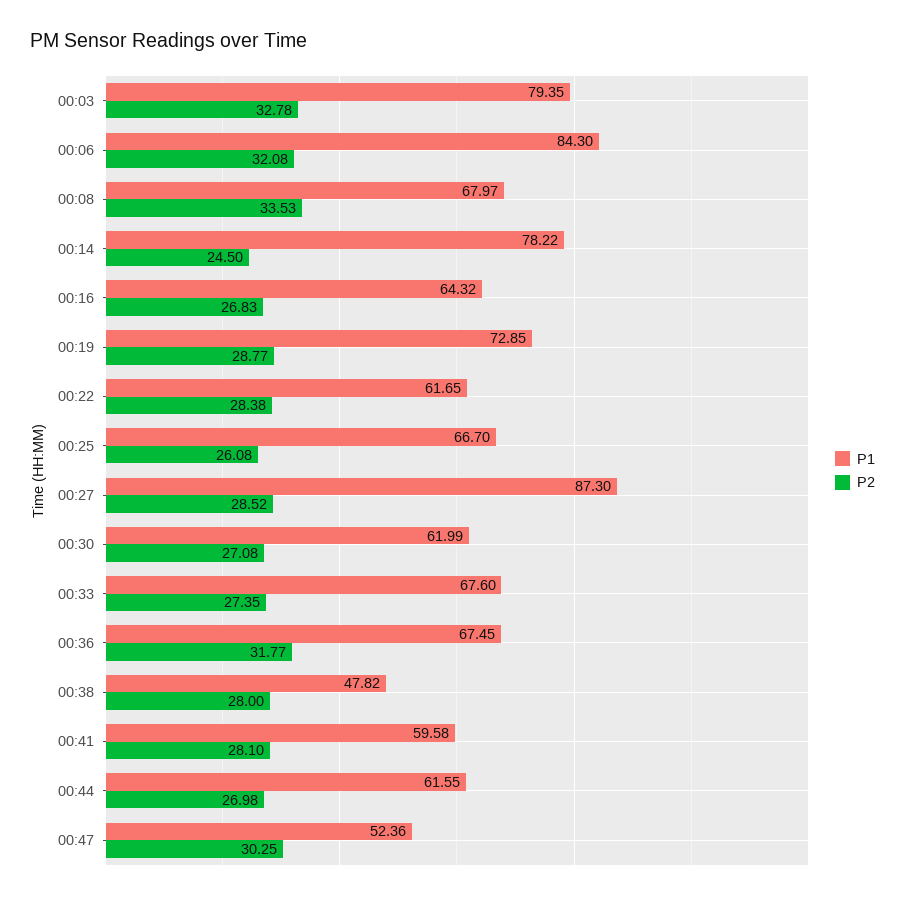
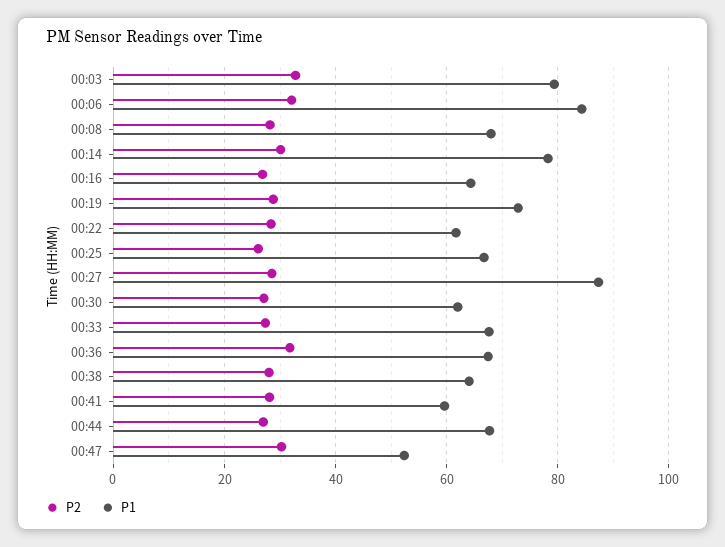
P2, 00:08: 33.53 -> 28
P2, 00:14: 24.5 -> 30
P1, 00:38: 47.82 -> 64
P1, 00:44: 61.55 -> 68

